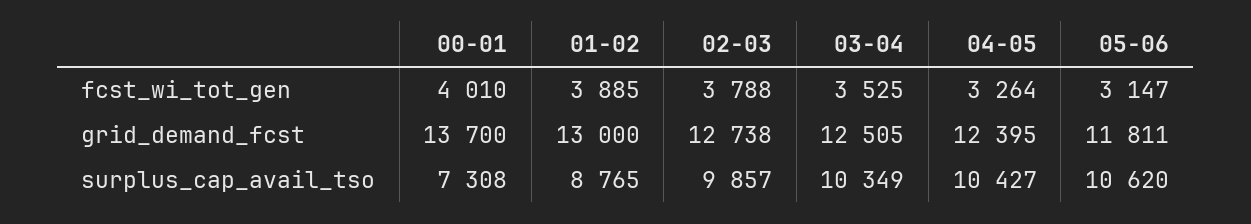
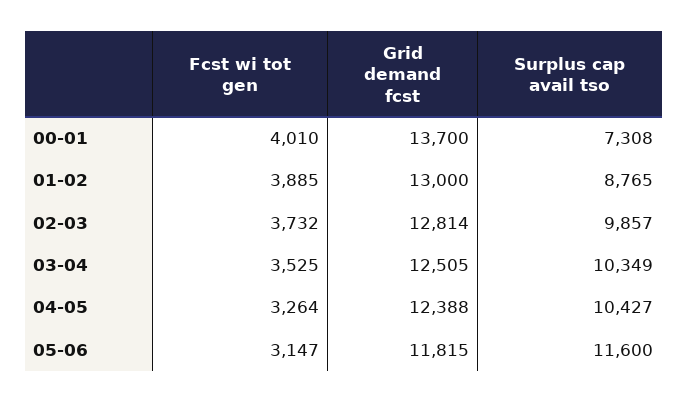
02-03, fcst_wi_tot_gen: 3788 -> 3732
02-03, grid_demand_fcst: 12738 -> 12814
04-05, grid_demand_fcst: 12395 -> 12388
05-06, grid_demand_fcst: 11811 -> 11815
05-06, surplus_cap_avail_tso: 10620 -> 11600

